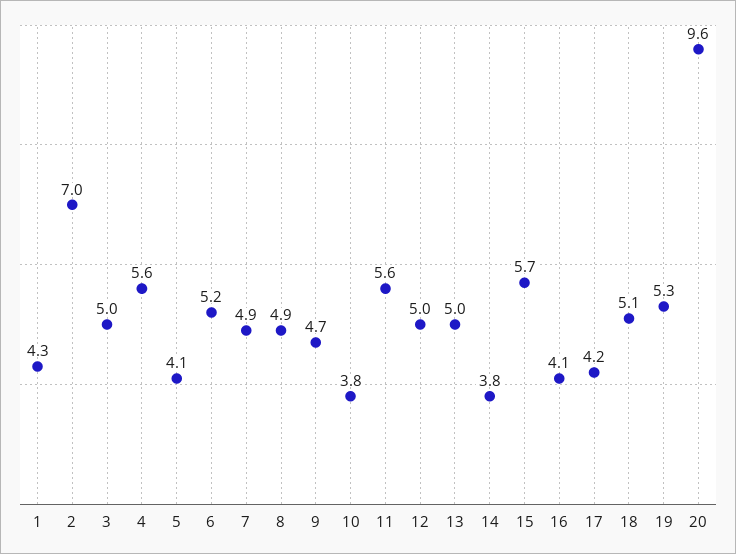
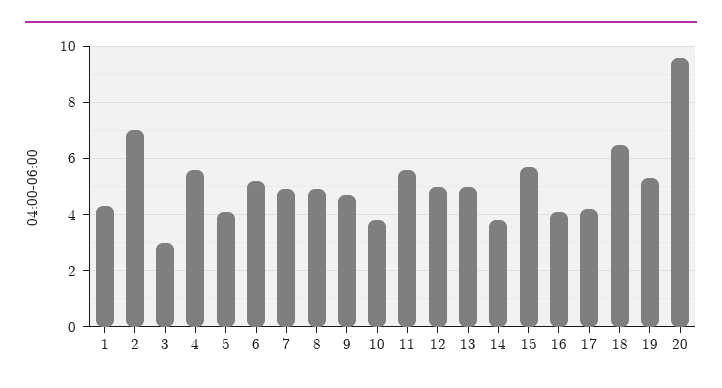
3: 5 -> 3
18: 5.1 -> 6.5

